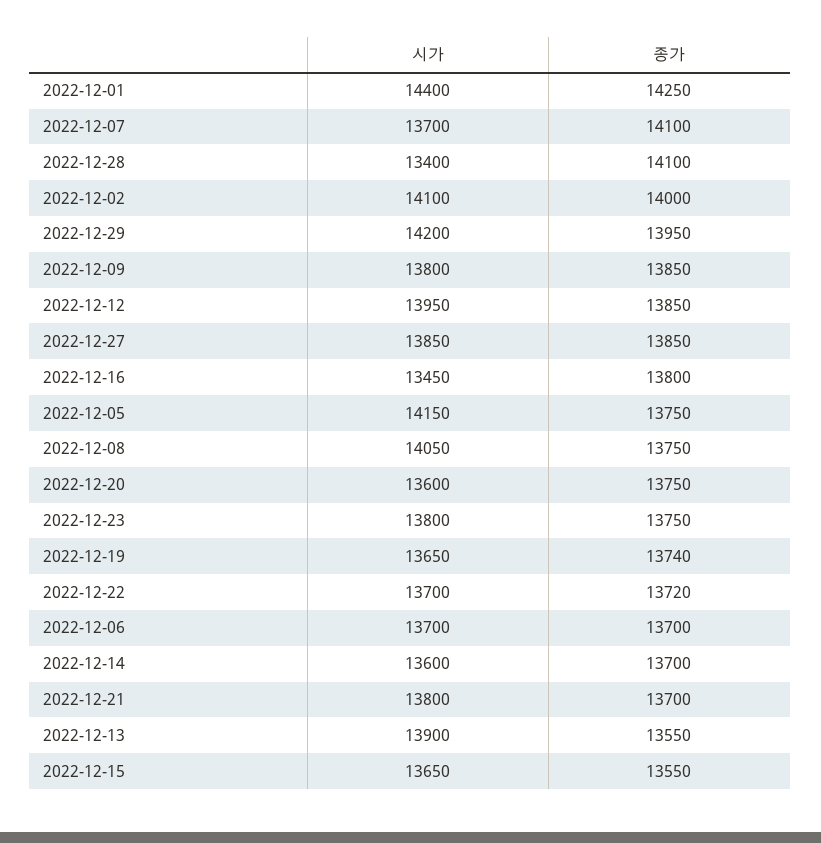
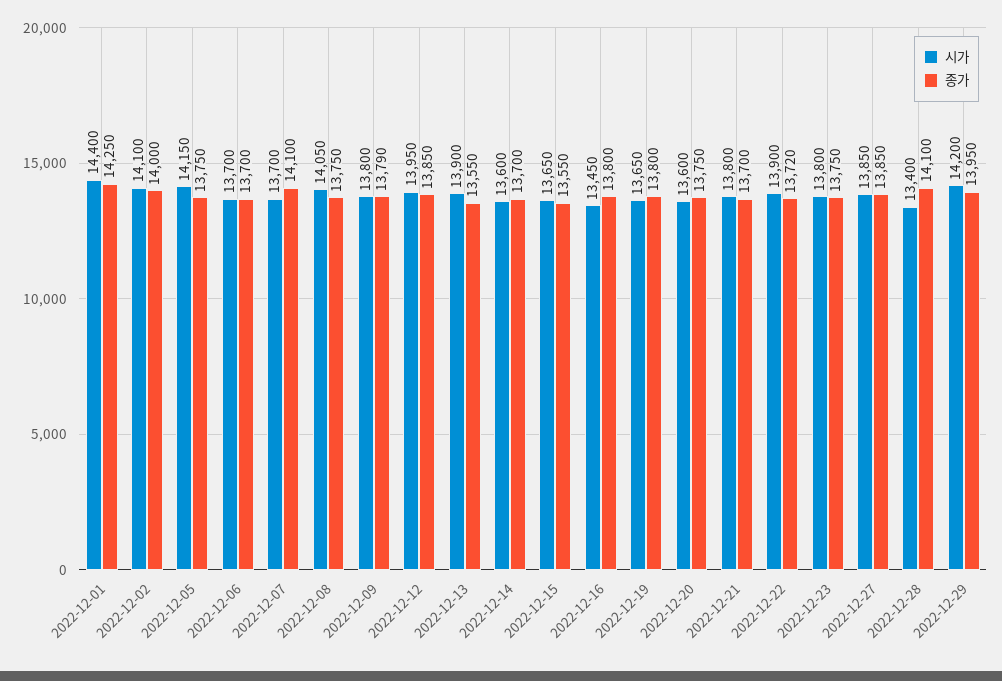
종가, 2022-12-09: 13850 -> 13790
종가, 2022-12-19: 13740 -> 13800
시가, 2022-12-22: 13700 -> 13900

